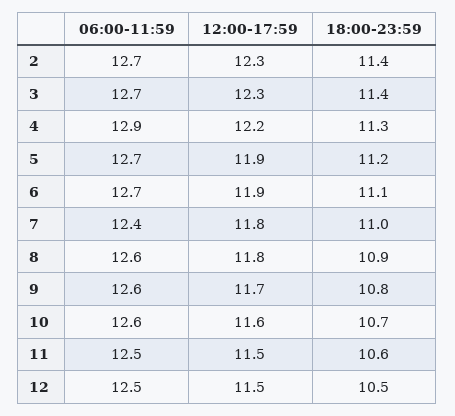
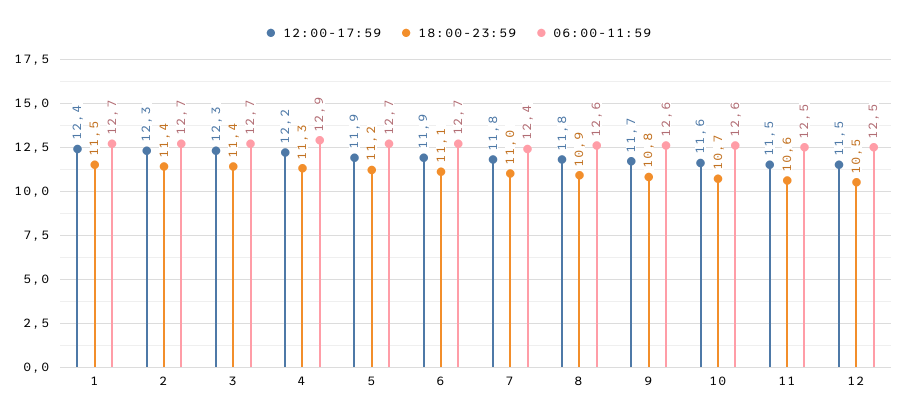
12:00-17:59, 1: none -> 12.4
18:00-23:59, 1: none -> 11.5
06:00-11:59, 1: none -> 12.7

